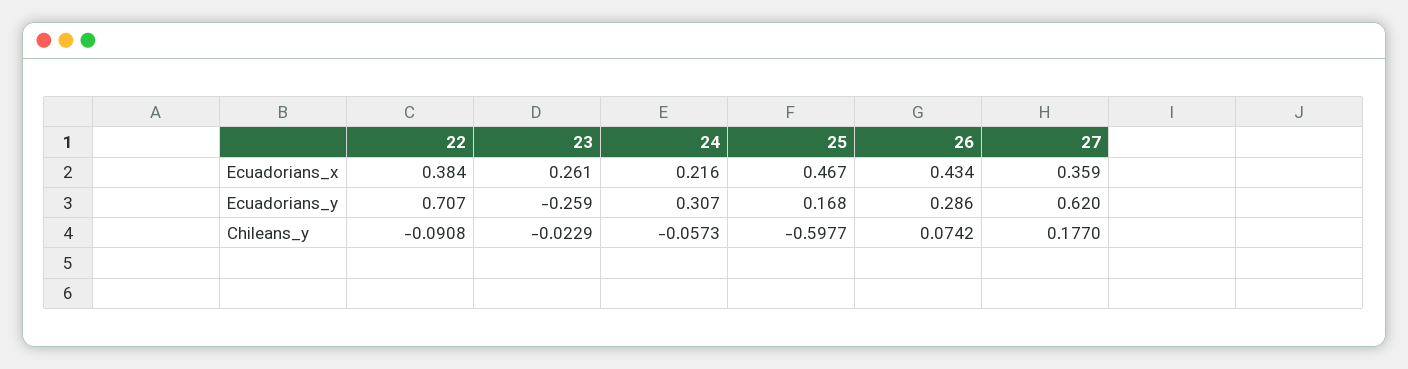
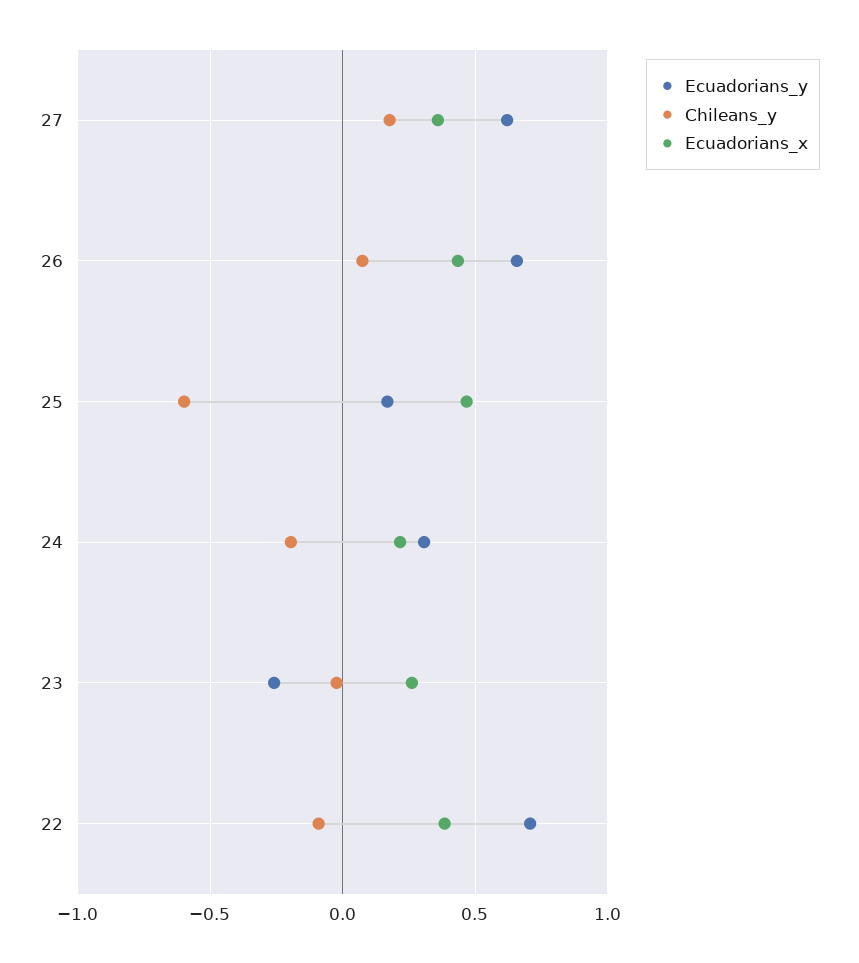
Ecuadorians_y, 26: 0.286 -> 0.65
Chileans_y, 24: -0.0573 -> -0.2

